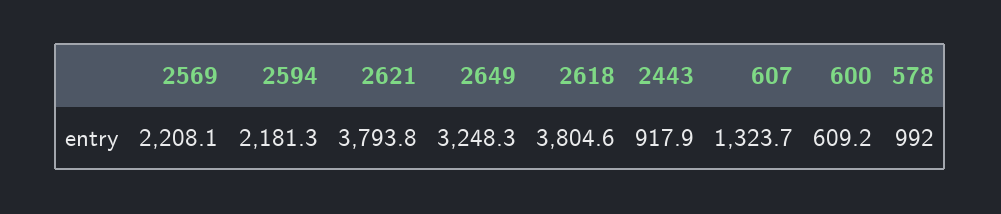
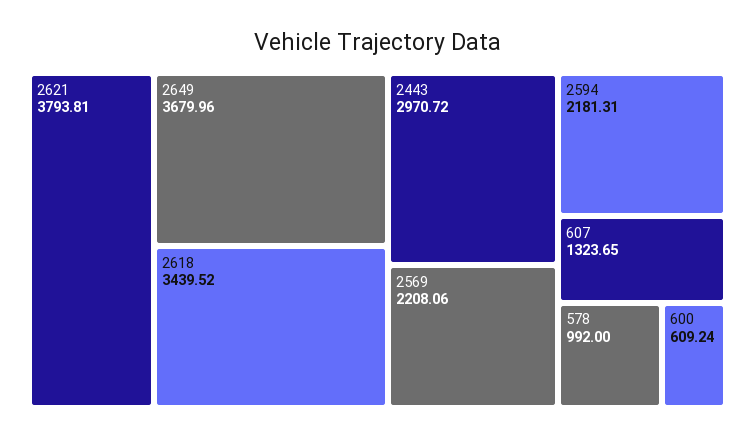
2649: 3248.3 -> 3679.96
2618: 3804.6 -> 3439.52
2443: 917.9 -> 2970.72

